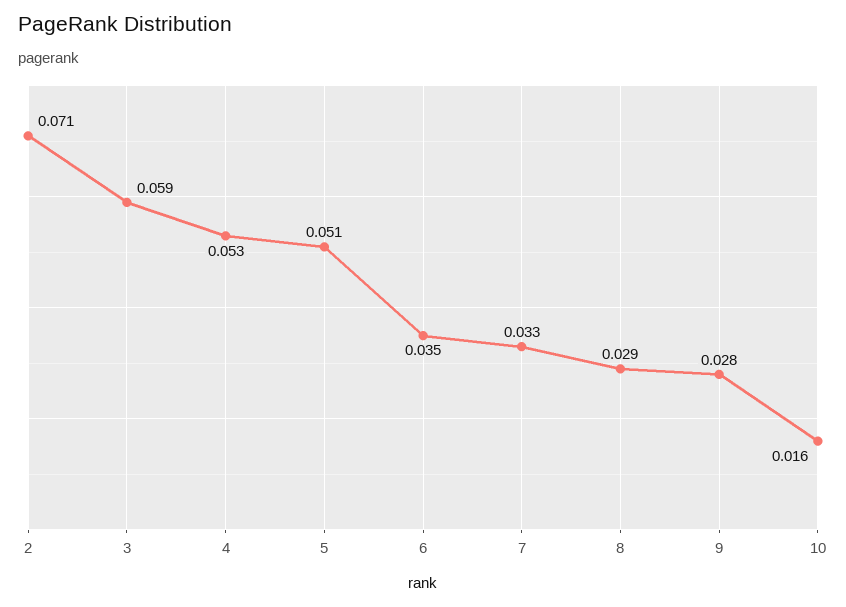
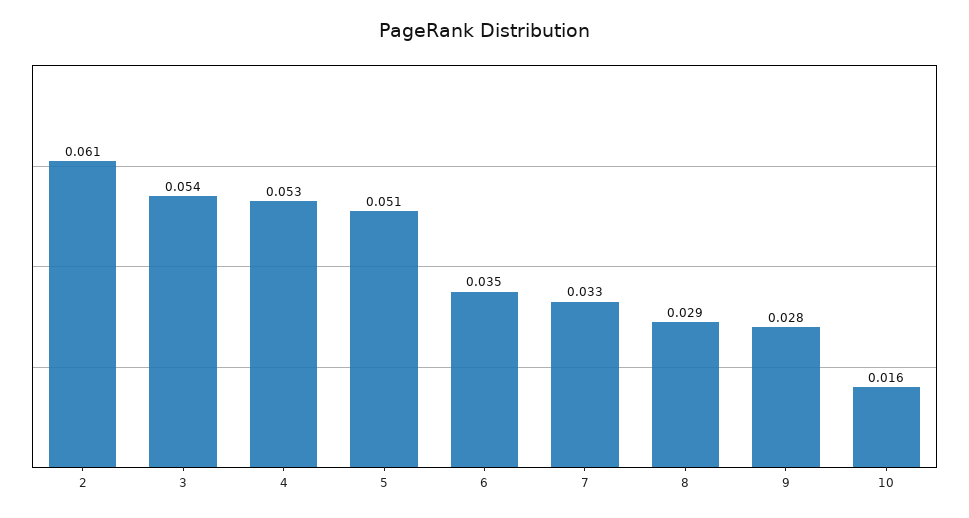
2: 0.071 -> 0.061
3: 0.059 -> 0.054

